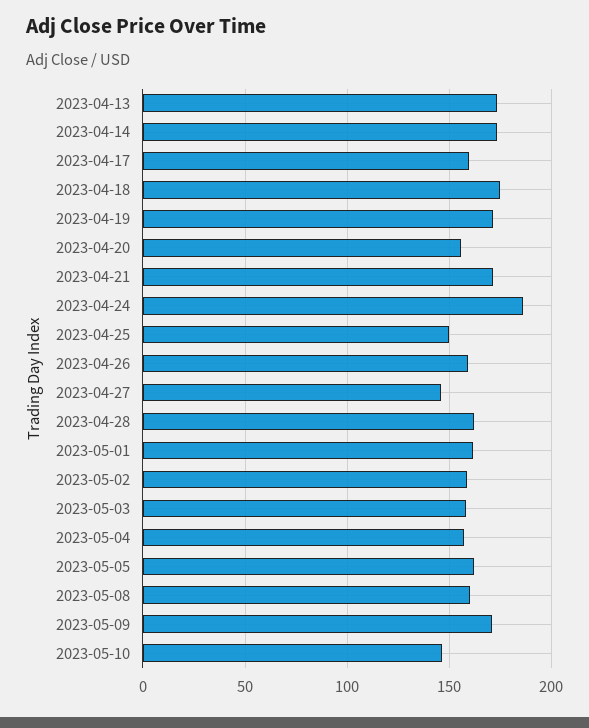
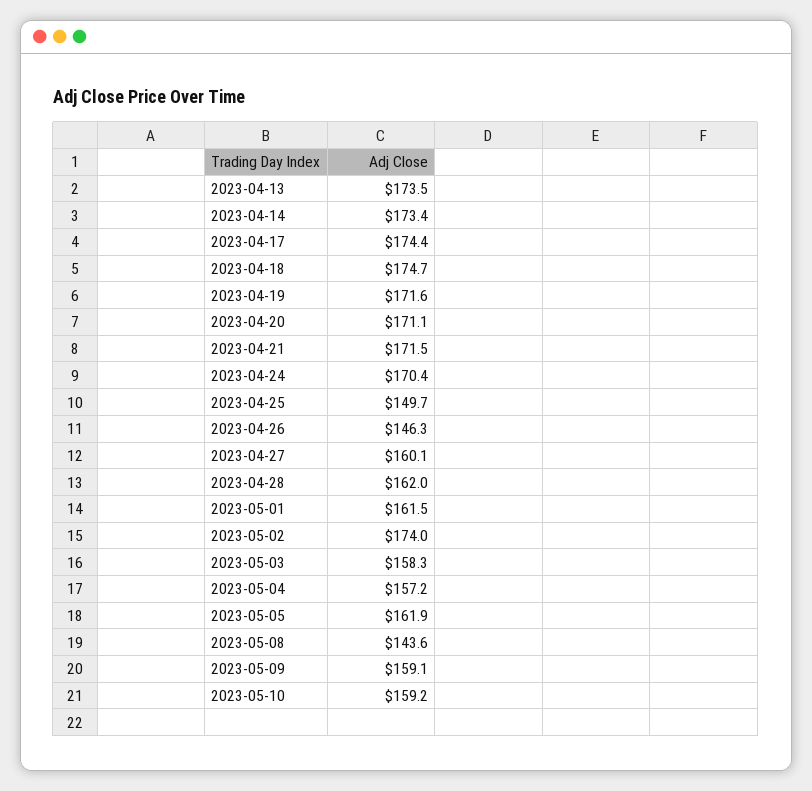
2023-04-17: 160 -> 174.4
2023-04-20: 155 -> 171.1
2023-04-24: 185 -> 170.4
2023-04-26: 160 -> 146.3
2023-04-27: 145 -> 160.1
2023-05-02: 160 -> 174
2023-05-08: 160 -> 143.6
2023-05-09: 170 -> 159.1
2023-05-10: 145 -> 159.2

